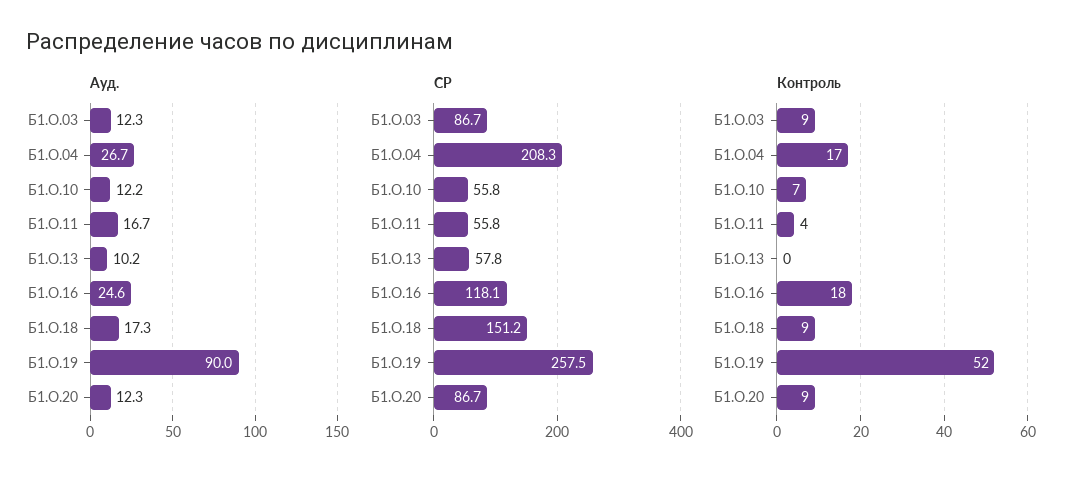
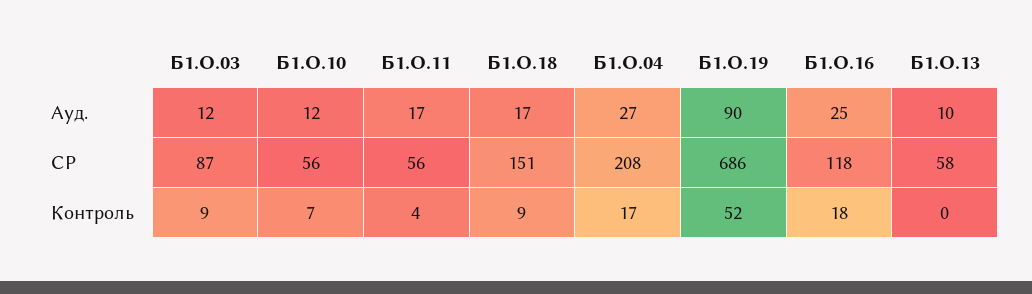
Ауд., Б1.О.20: 12.3 -> none
СР, Б1.О.19: 257.5 -> 686
СР, Б1.О.20: 86.7 -> none
Контроль, Б1.О.20: 9 -> none

